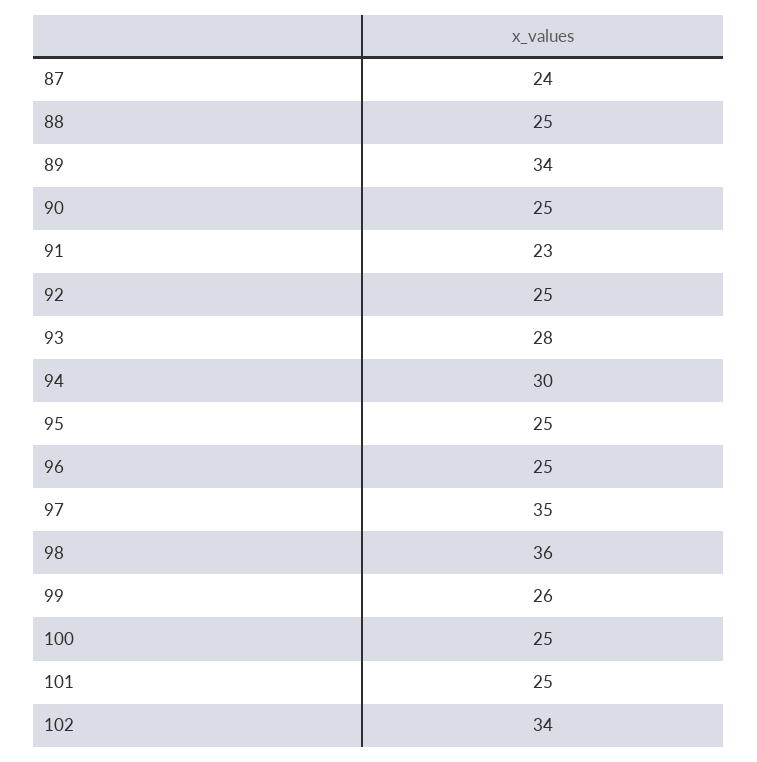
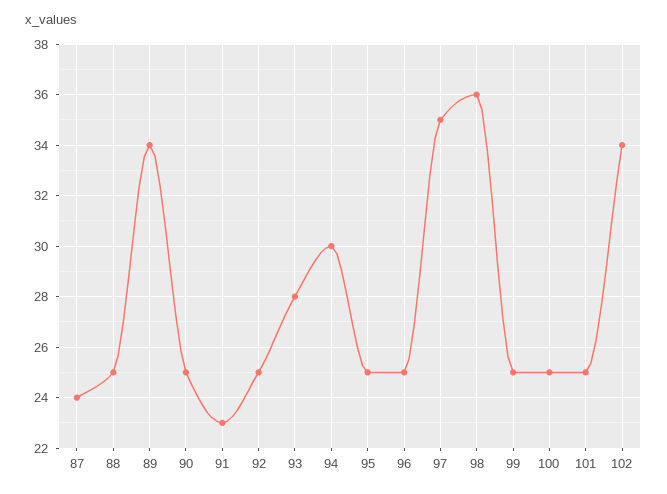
99: 26 -> 25

